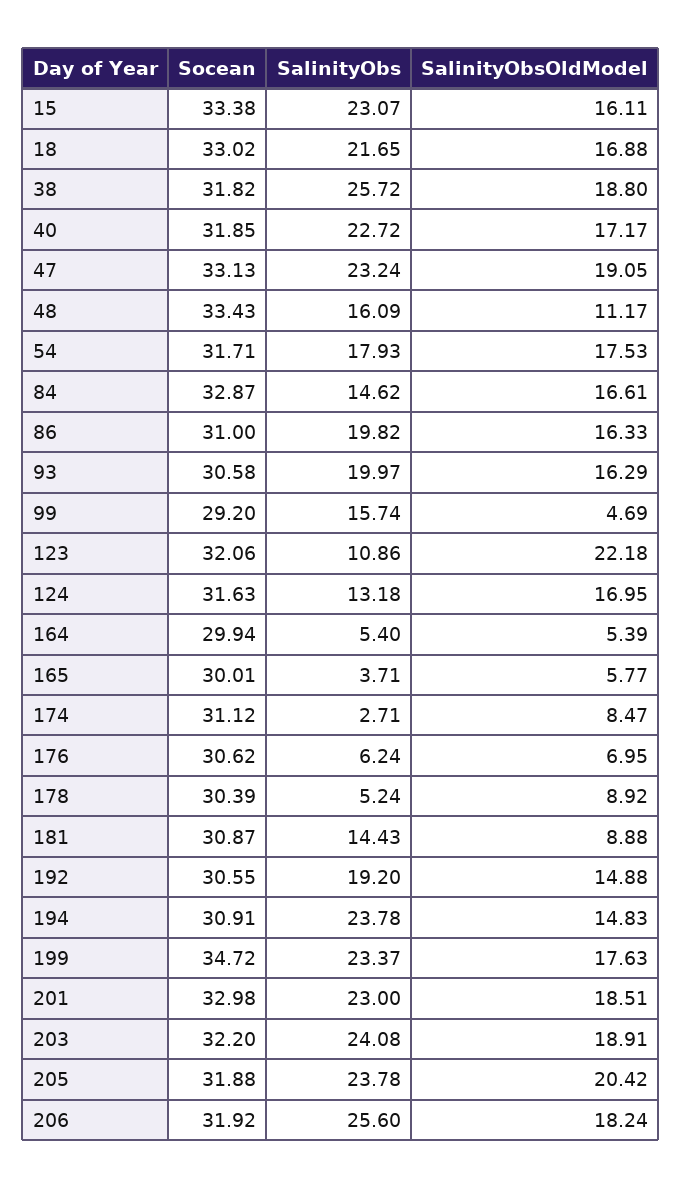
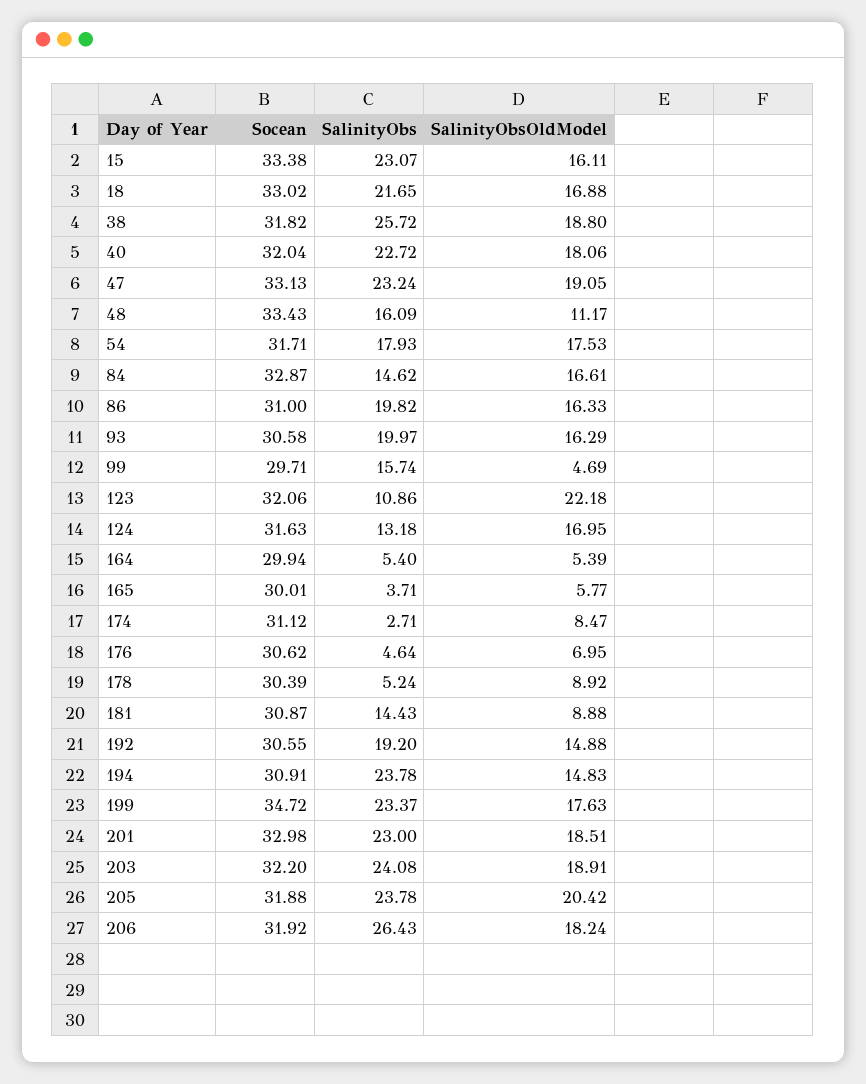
Socean, 40: 31.85 -> 32.04
SalinityObsOldModel, 40: 17.17 -> 18.06
Socean, 99: 29.2 -> 29.71
SalinityObs, 176: 6.24 -> 4.64
SalinityObs, 206: 25.6 -> 26.43

